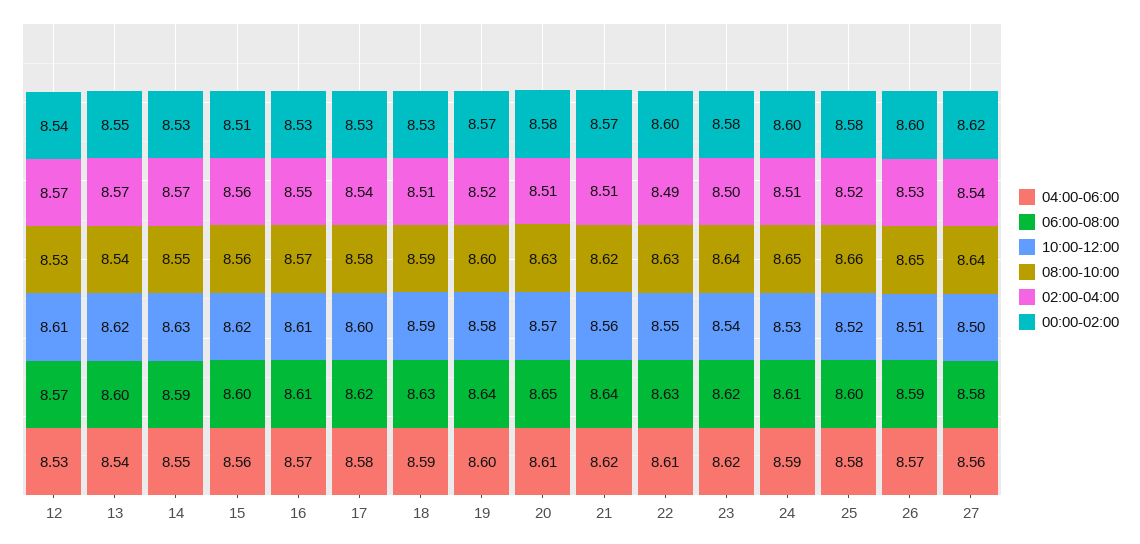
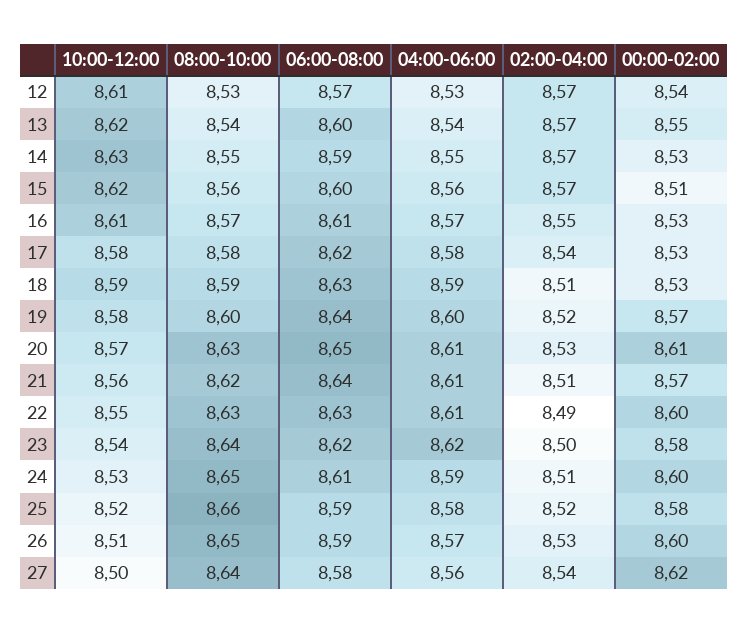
02:00-04:00, 15: 8.56 -> 8.57
10:00-12:00, 17: 8.6 -> 8.58
02:00-04:00, 20: 8.51 -> 8.53
00:00-02:00, 20: 8.58 -> 8.61
04:00-06:00, 21: 8.62 -> 8.61
06:00-08:00, 25: 8.6 -> 8.59

